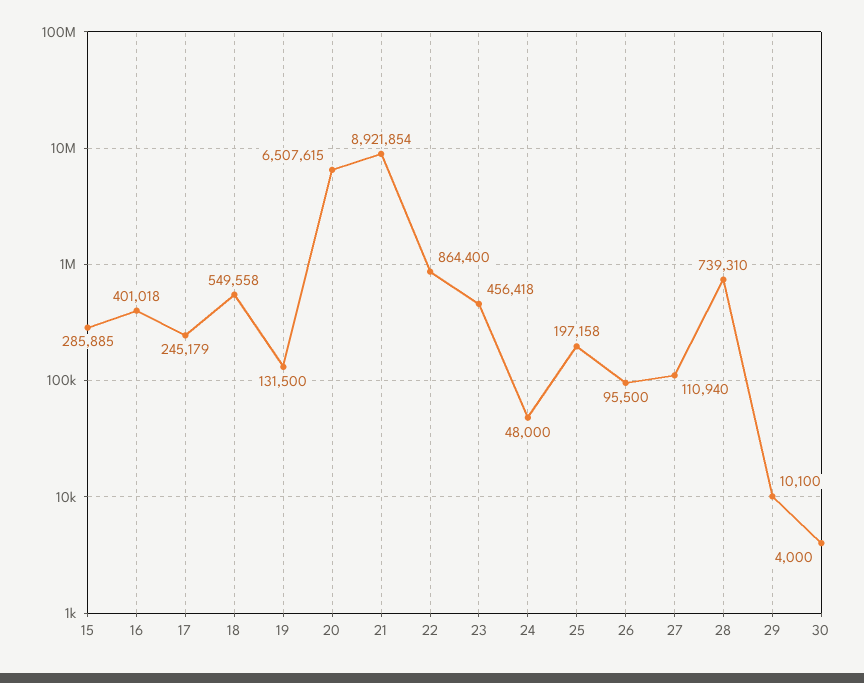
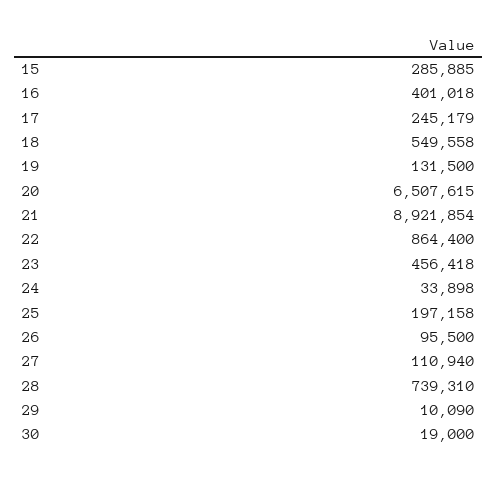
24: 48000 -> 33898
29: 10100 -> 10090
30: 4000 -> 19000

